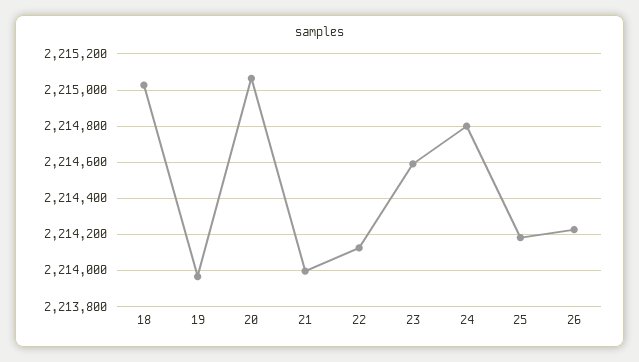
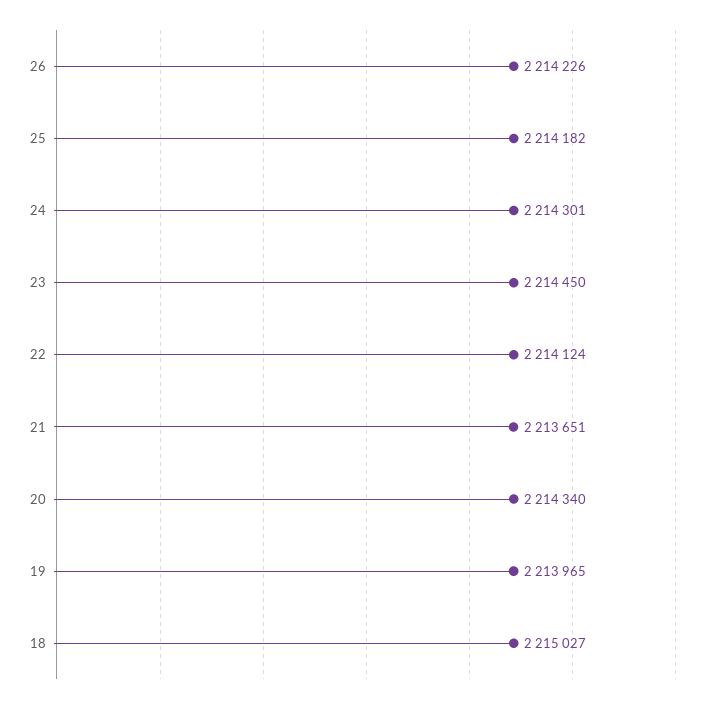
20: 2215050 -> 2214340
21: 2214000 -> 2213651
23: 2214600 -> 2214450
24: 2214800 -> 2214301

